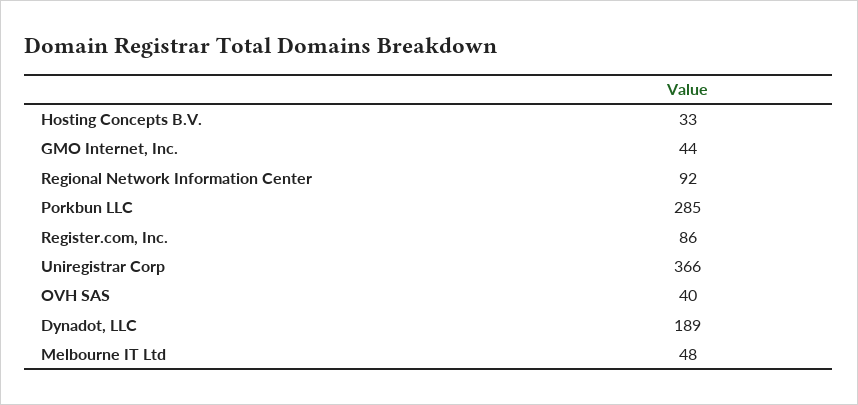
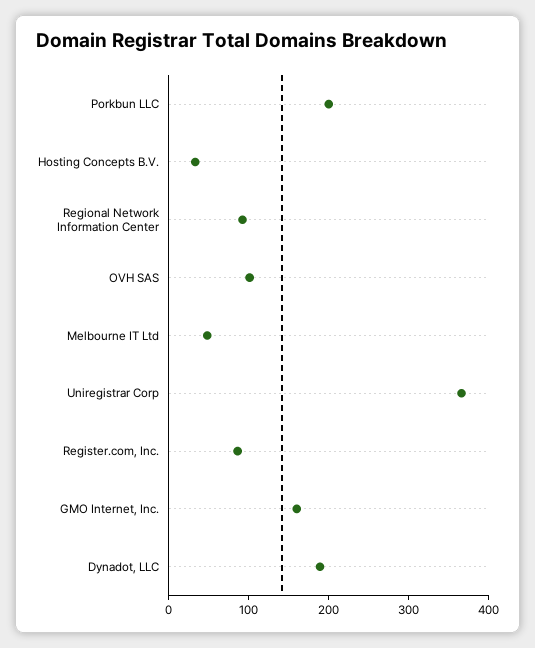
GMO Internet, Inc.: 44 -> 160
Porkbun LLC: 285 -> 200
OVH SAS: 40 -> 100

